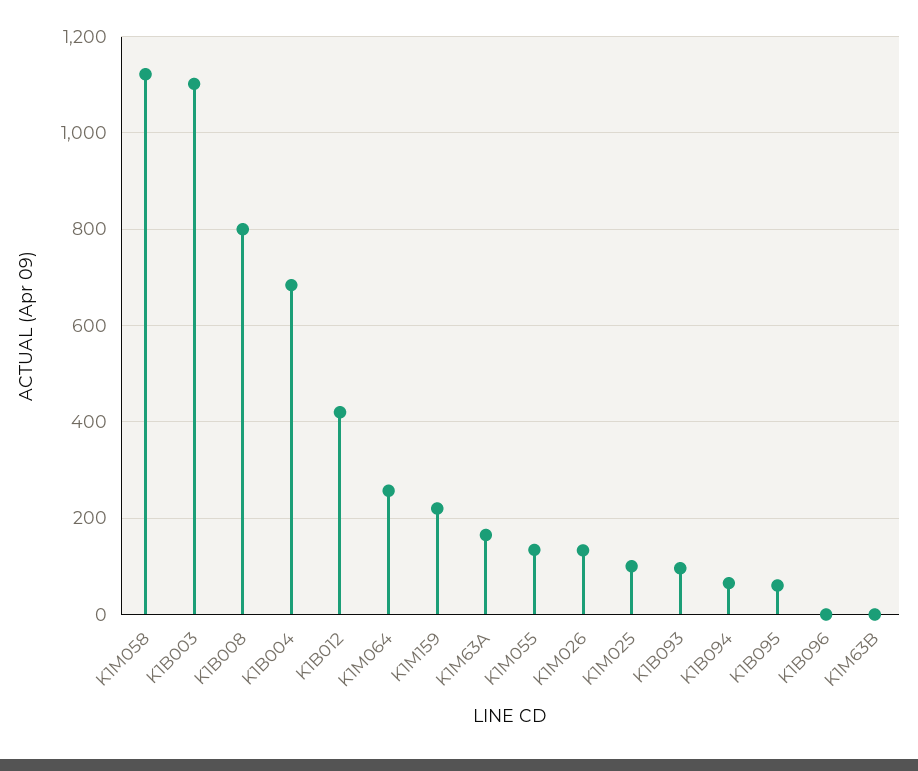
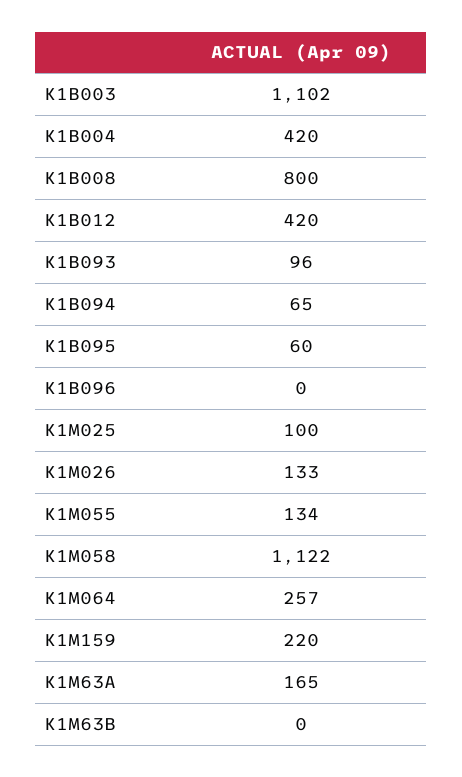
K1B004: 680 -> 420

